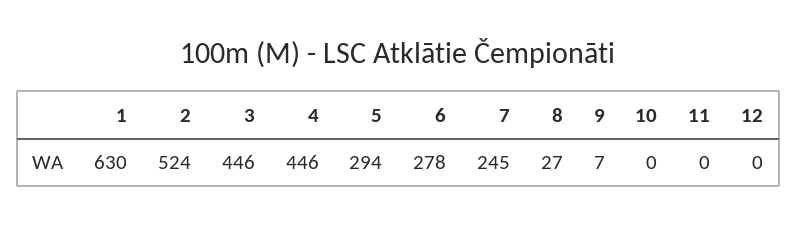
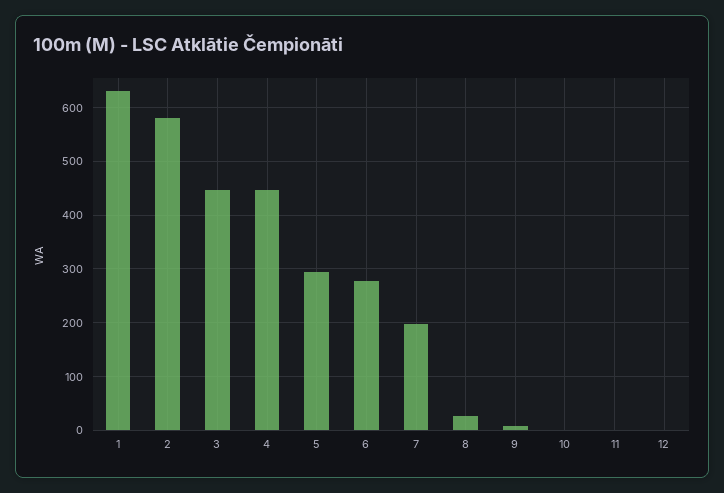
2: 524 -> 580
7: 245 -> 200

